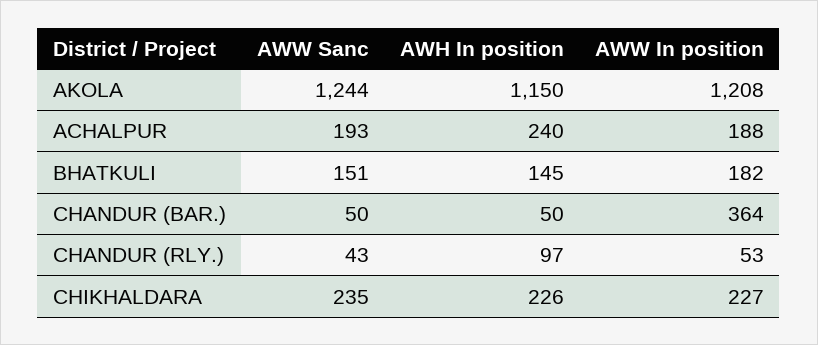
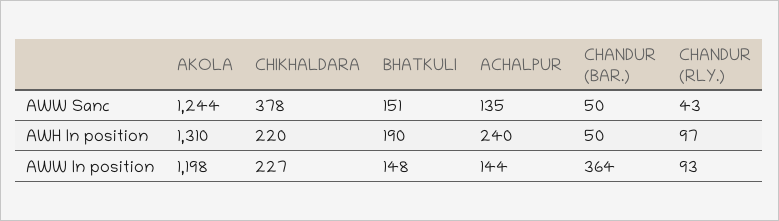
AWH In position, AKOLA: 1150 -> 1310
AWW In position, AKOLA: 1208 -> 1198
AWW Sanc, ACHALPUR: 193 -> 135
AWW In position, ACHALPUR: 188 -> 144
AWH In position, BHATKULI: 145 -> 190
AWW In position, BHATKULI: 182 -> 148
AWW In position, CHANDUR (RLY.): 53 -> 93
AWW Sanc, CHIKHALDARA: 235 -> 378
AWH In position, CHIKHALDARA: 226 -> 220

